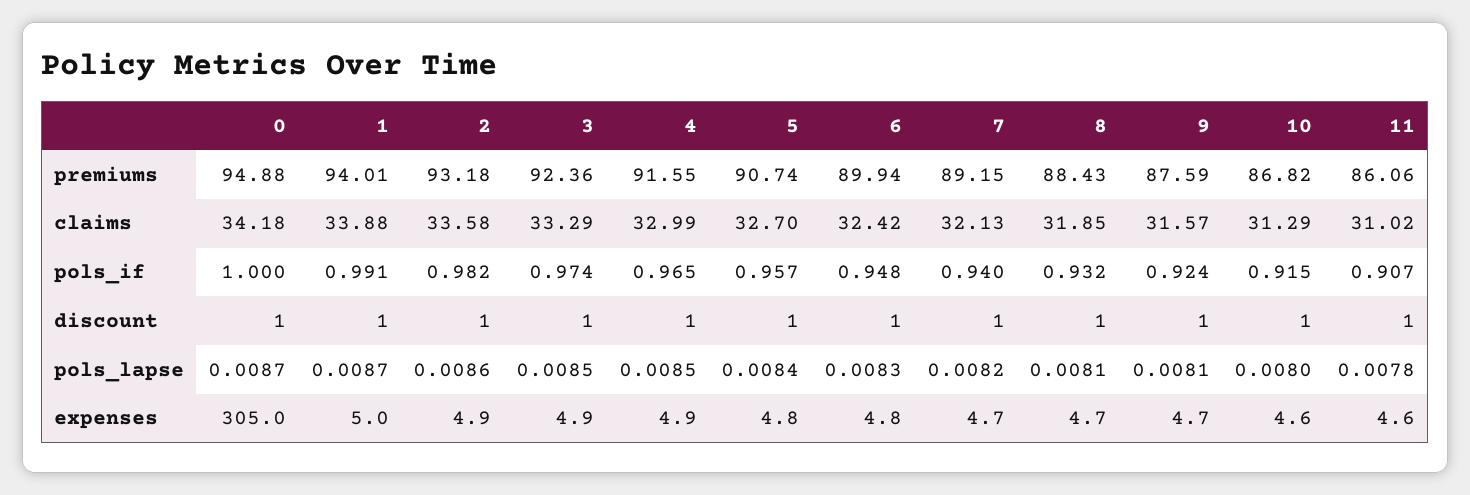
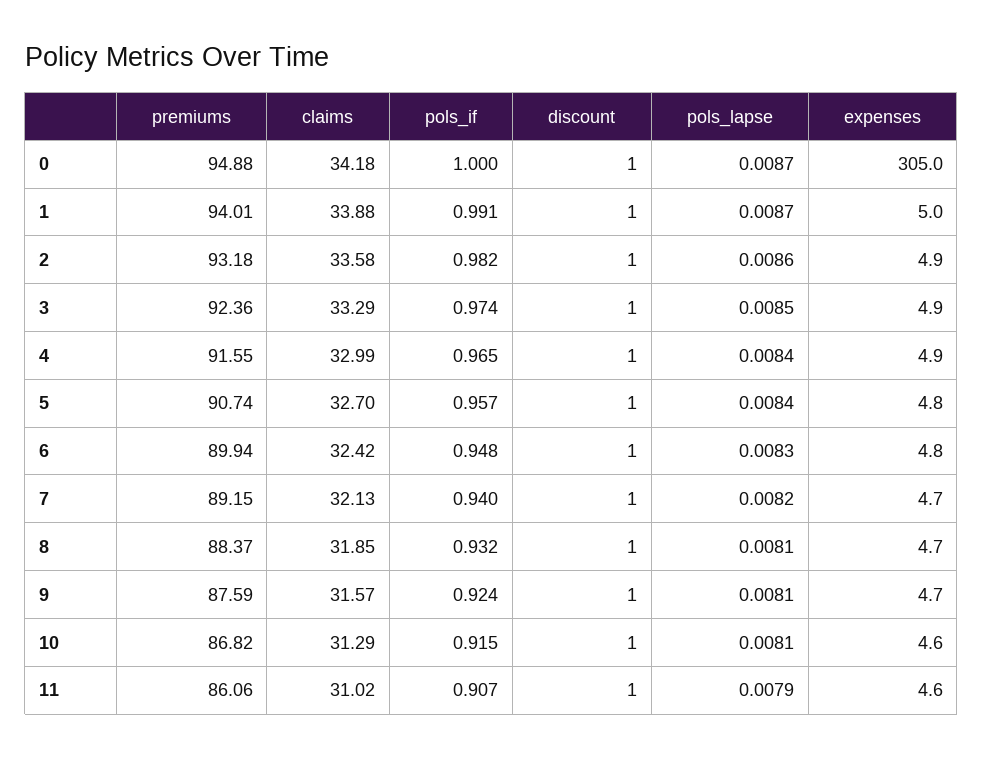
8, premiums: 88.43 -> 88.37
4, pols_lapse: 0.0085 -> 0.0084
10, pols_lapse: 0.008 -> 0.0081
11, pols_lapse: 0.0078 -> 0.0079

